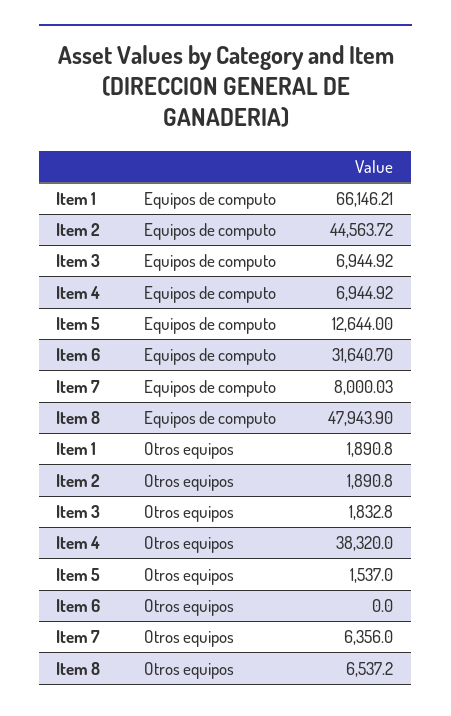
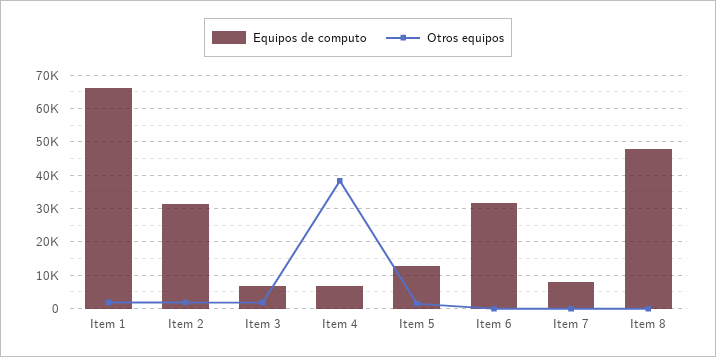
Equipos de computo, Item 2: 44563.72 -> 32000
Otros equipos, Item 7: 6356 -> 0
Otros equipos, Item 8: 6537.2 -> 0

